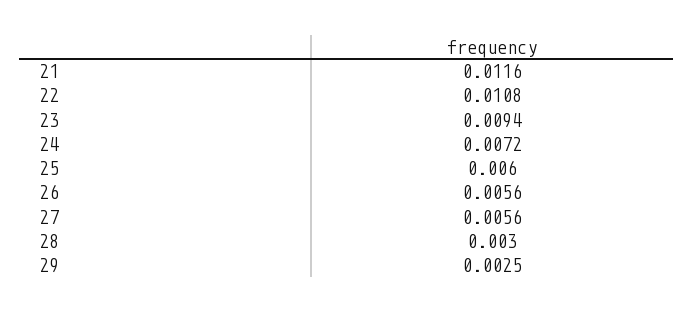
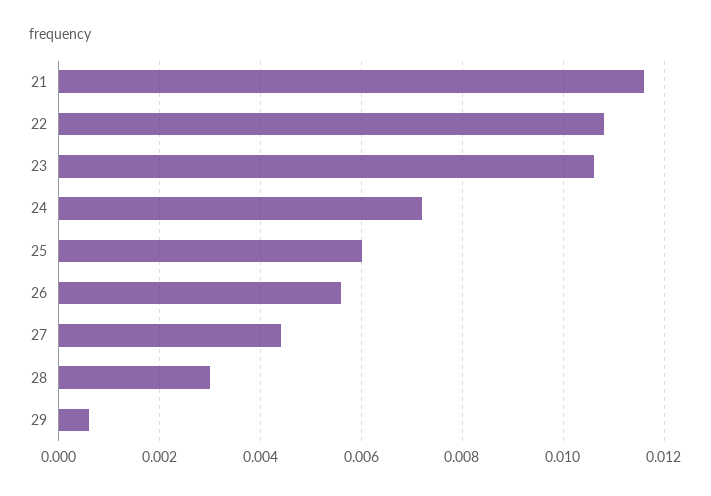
23: 0.0094 -> 0.0105
27: 0.0056 -> 0.0045
29: 0.0025 -> 0.0005

